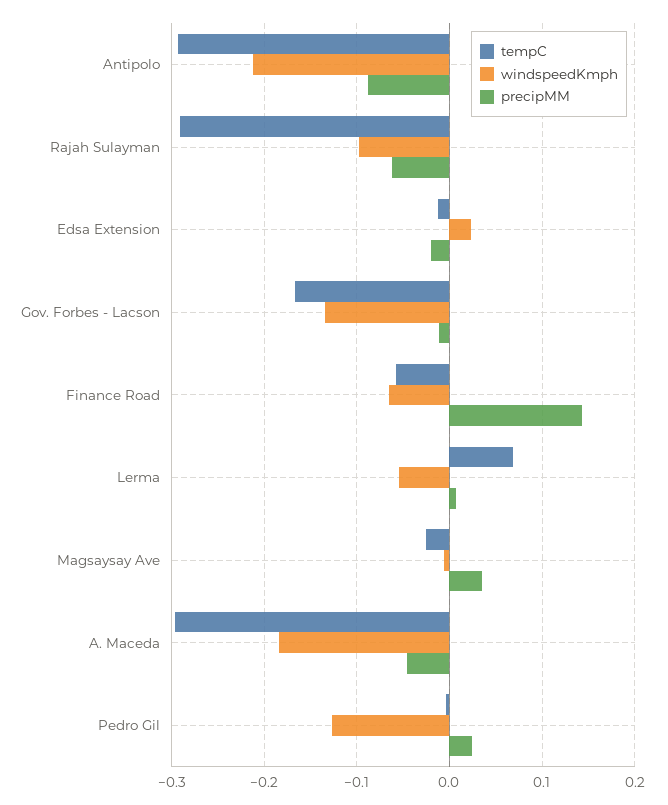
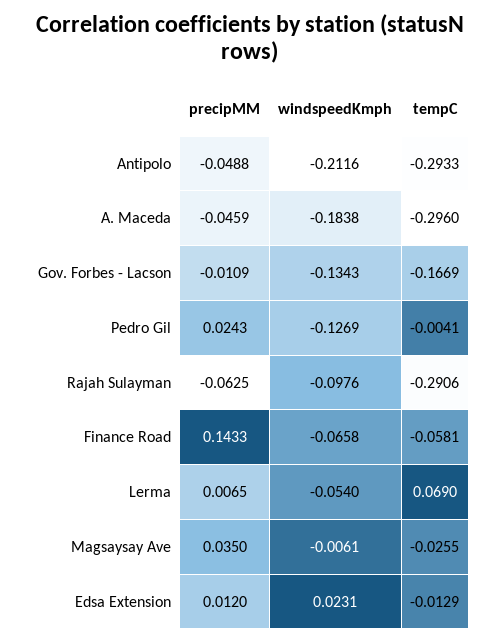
precipMM, Antipolo: -0.09 -> -0.0488
precipMM, Edsa Extension: -0.02 -> 0.012

